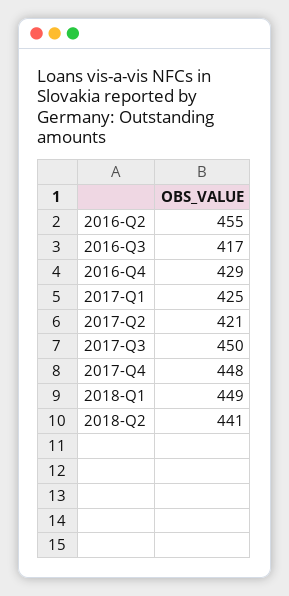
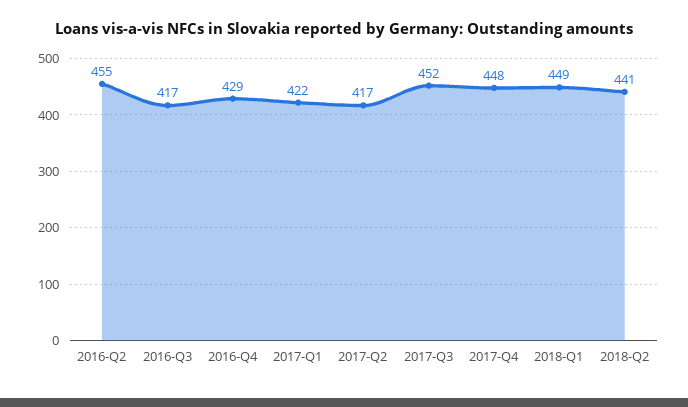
2017-Q1: 425 -> 422
2017-Q2: 421 -> 417
2017-Q3: 450 -> 452

